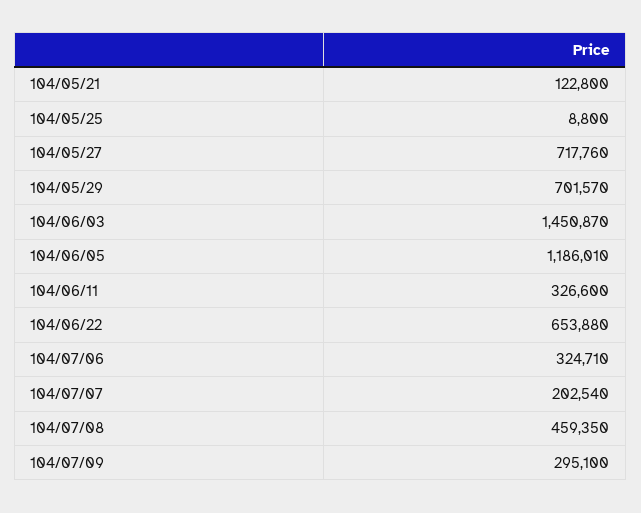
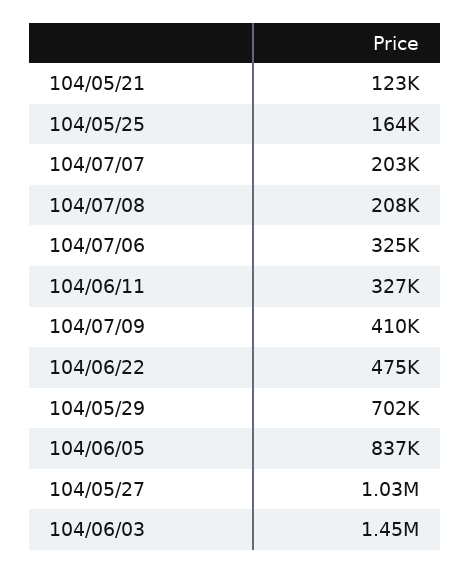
104/05/25: 8800 -> 164000
104/05/27: 717760 -> 1030000
104/06/05: 1186010 -> 837000
104/06/22: 653880 -> 475000
104/07/08: 459350 -> 208000
104/07/09: 295100 -> 410000

